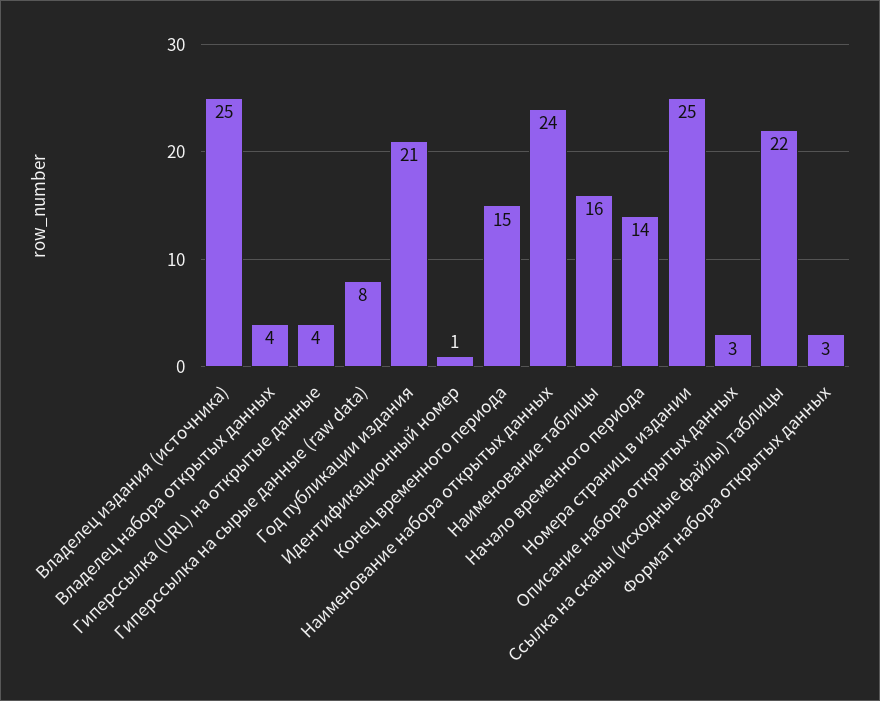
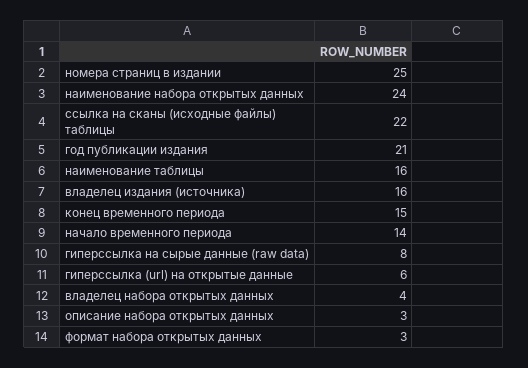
Владелец издания (источника): 25 -> 16
Гиперссылка (URL) на открытые данные: 4 -> 6
Идентификационный номер: 1 -> none

